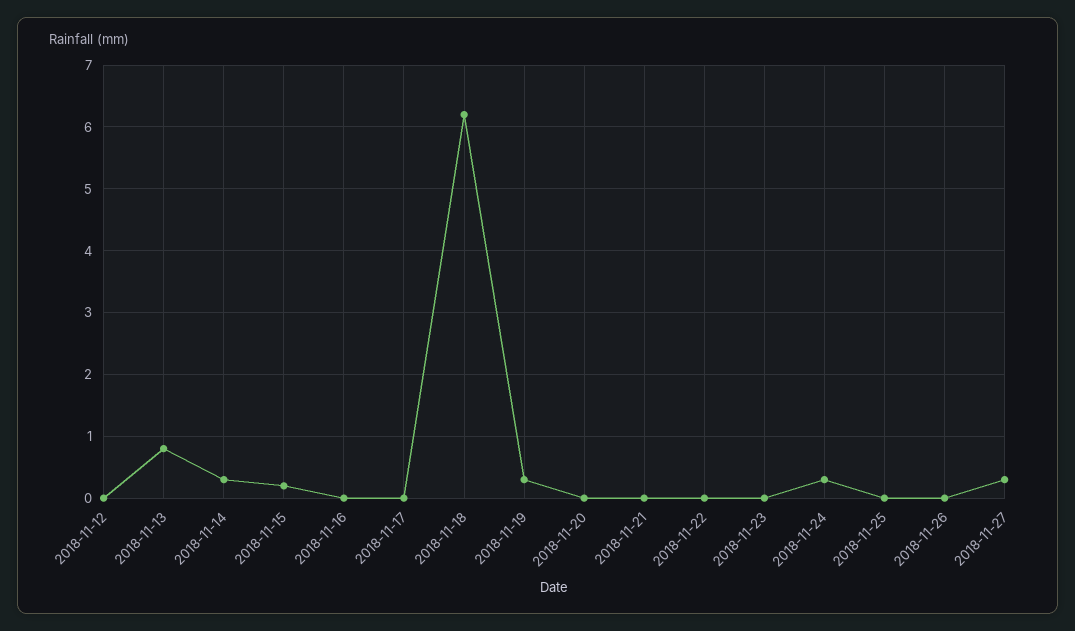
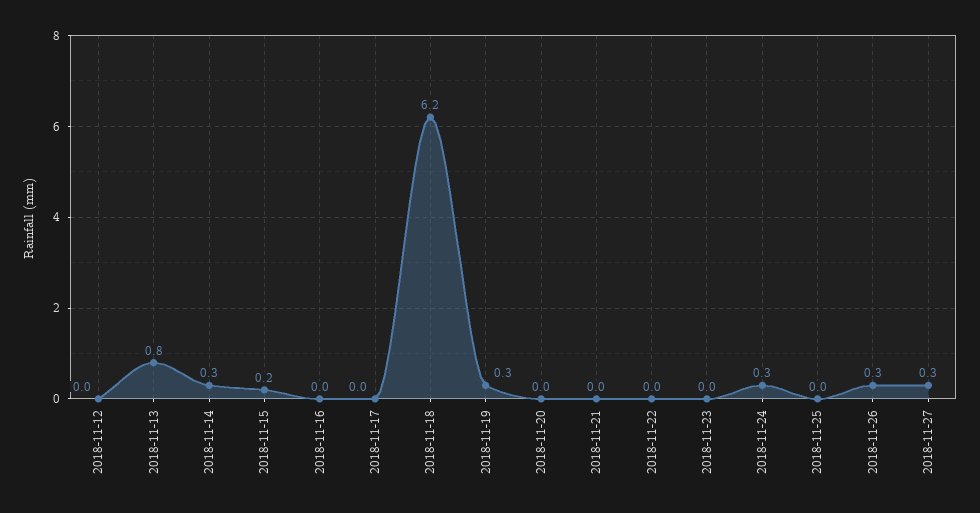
2018-11-26: 0 -> 0.3

